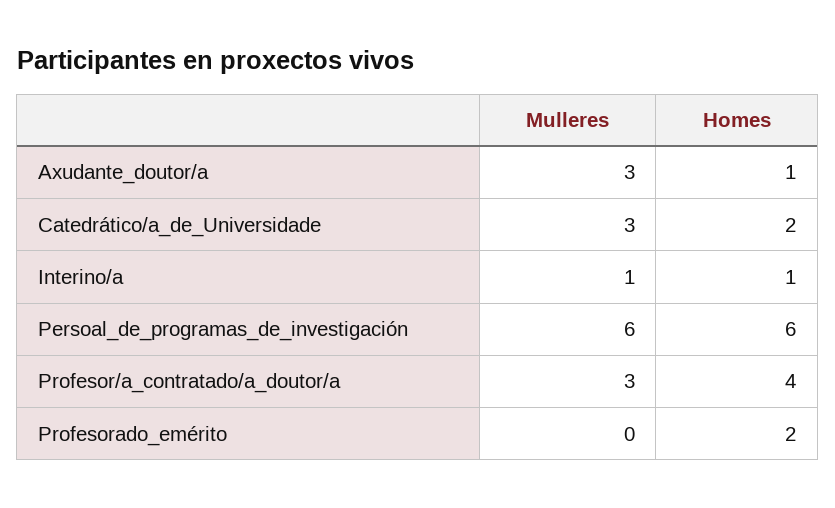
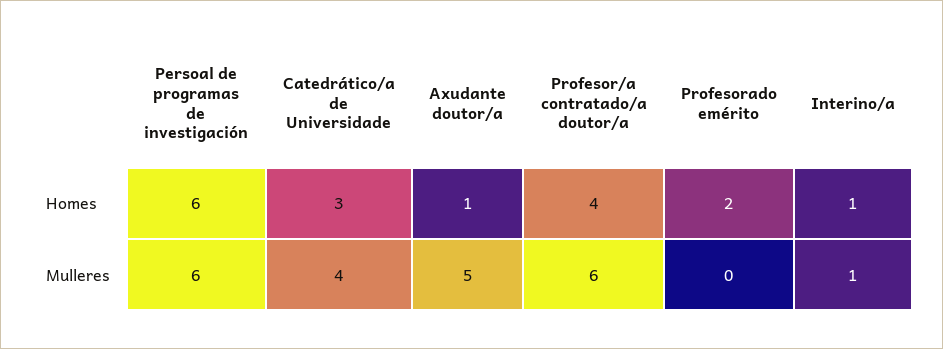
Mulleres, Axudante_doutor/a: 3 -> 5
Mulleres, Catedrático/a_de_Universidade: 3 -> 4
Homes, Catedrático/a_de_Universidade: 2 -> 3
Mulleres, Profesor/a_contratado/a_doutor/a: 3 -> 6

